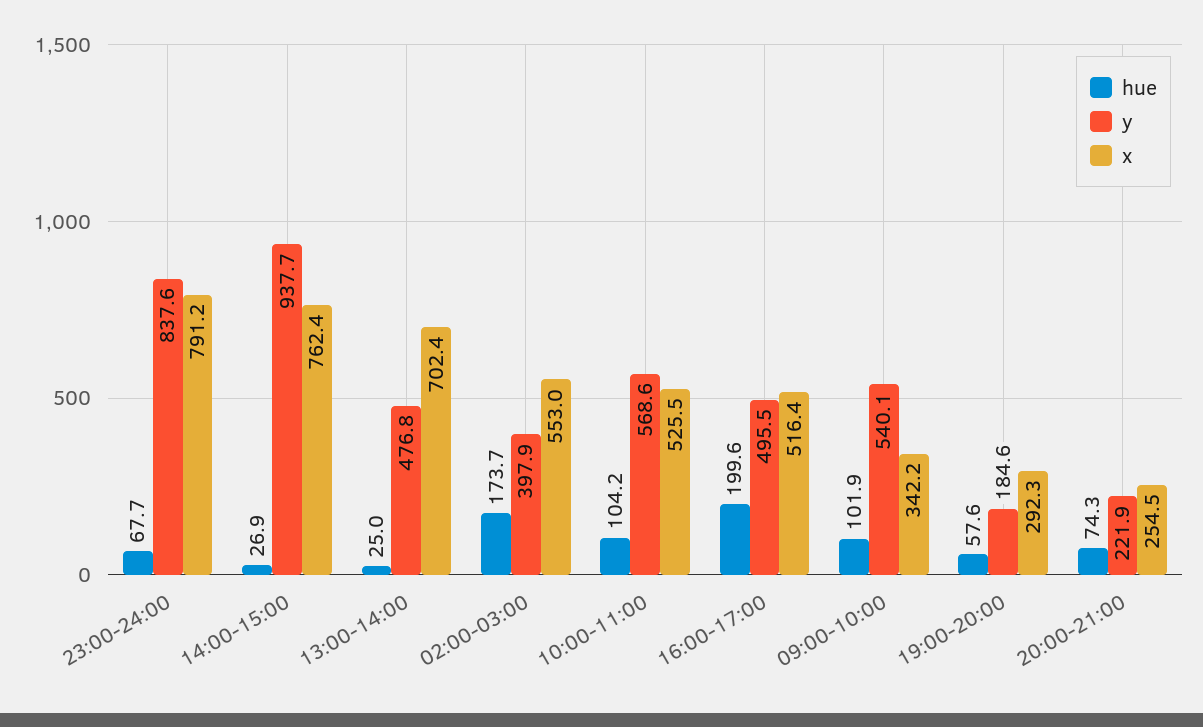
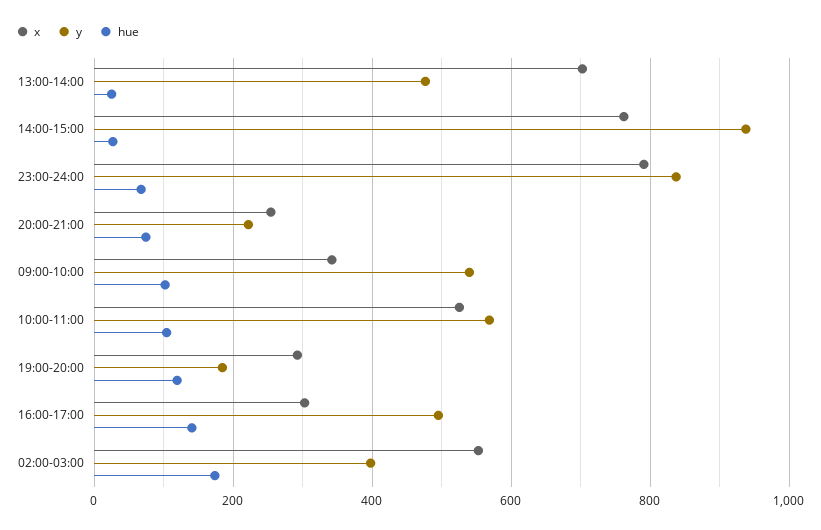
hue, 16:00-17:00: 199.6 -> 140
x, 16:00-17:00: 516.4 -> 300
hue, 19:00-20:00: 57.6 -> 120

